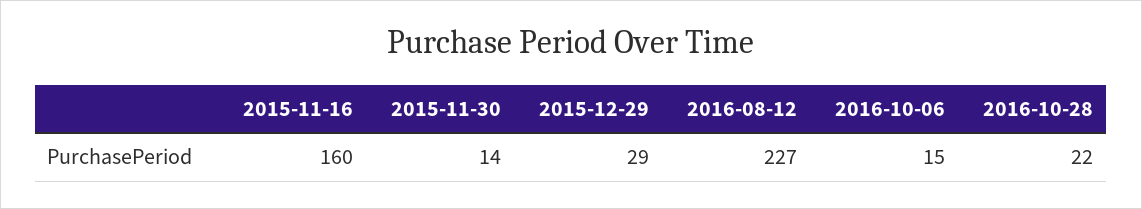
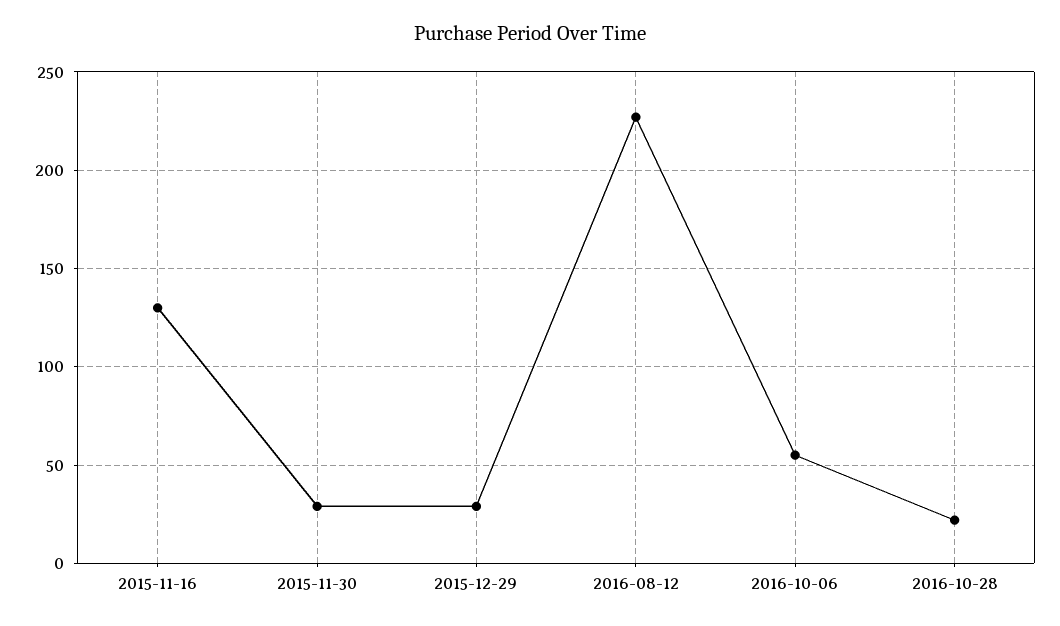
2015-11-16: 160 -> 130
2015-11-30: 14 -> 30
2016-10-06: 15 -> 55

